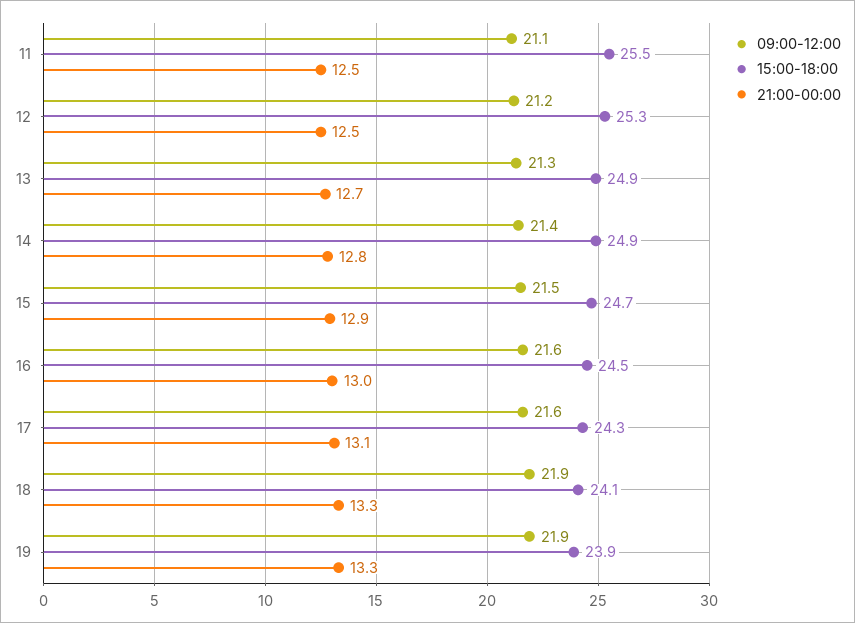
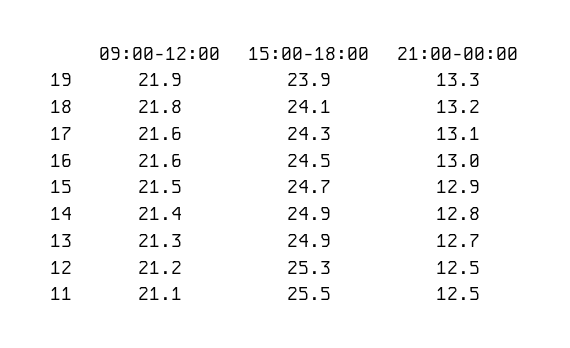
09:00-12:00, 18: 21.9 -> 21.8
21:00-00:00, 18: 13.3 -> 13.2

